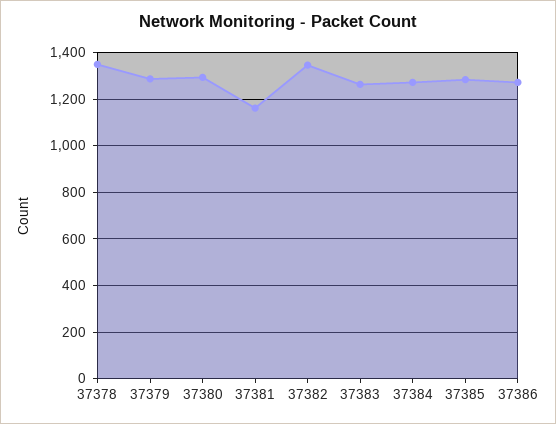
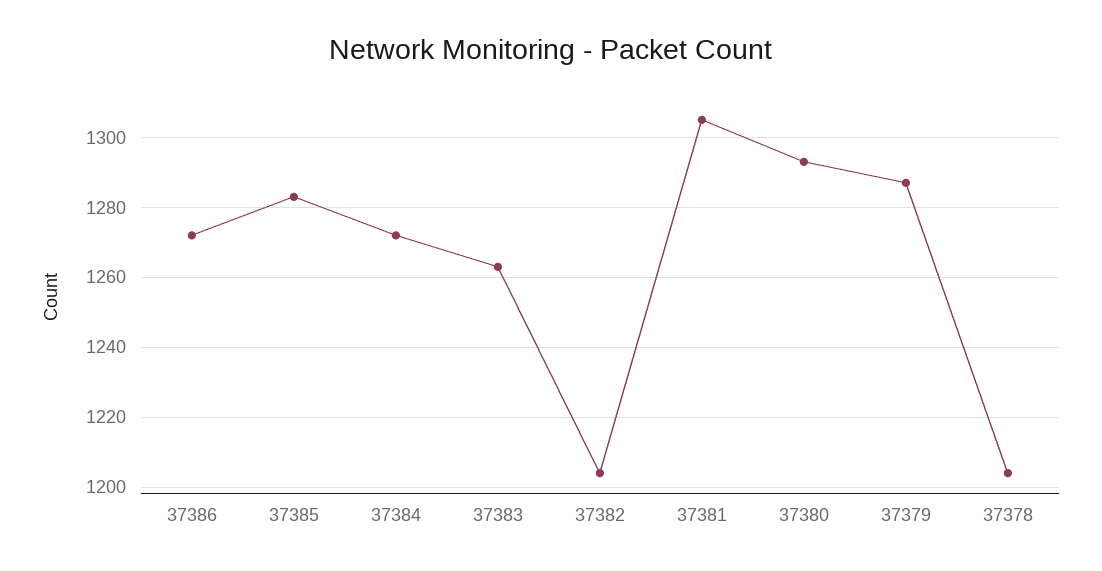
37378: 1350 -> 1205
37381: 1150 -> 1305
37382: 1350 -> 1205

